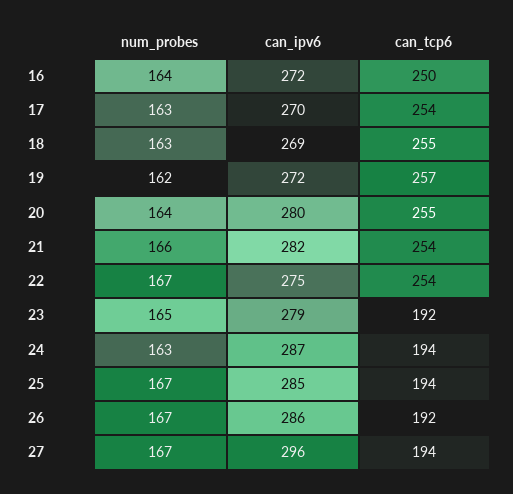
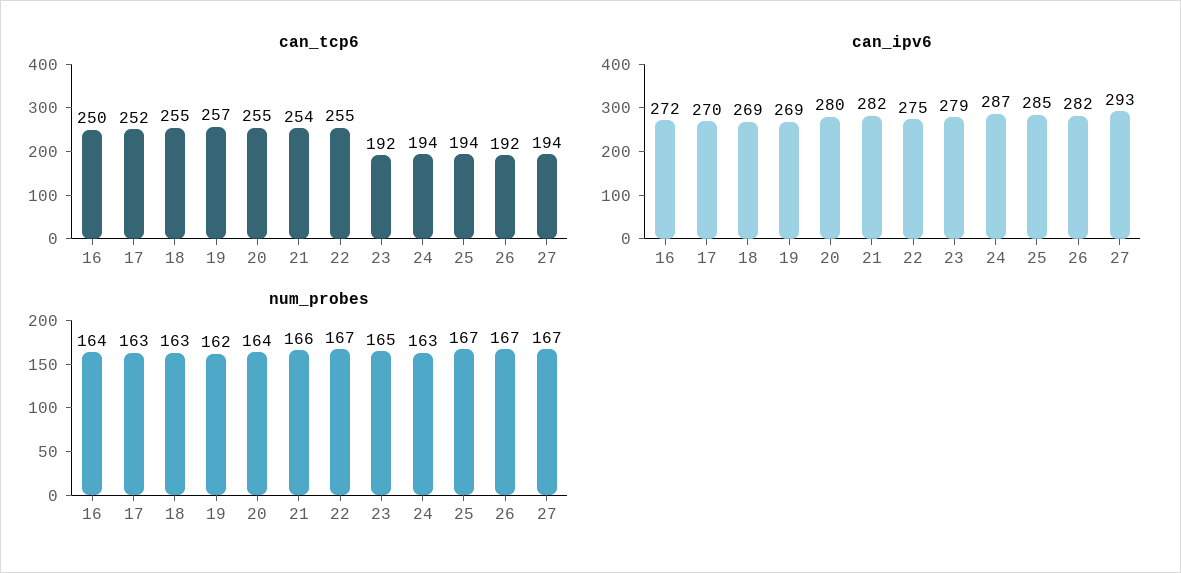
can_tcp6, 17: 254 -> 252
can_ipv6, 19: 272 -> 269
can_tcp6, 22: 254 -> 255
can_ipv6, 26: 286 -> 282
can_ipv6, 27: 296 -> 293

